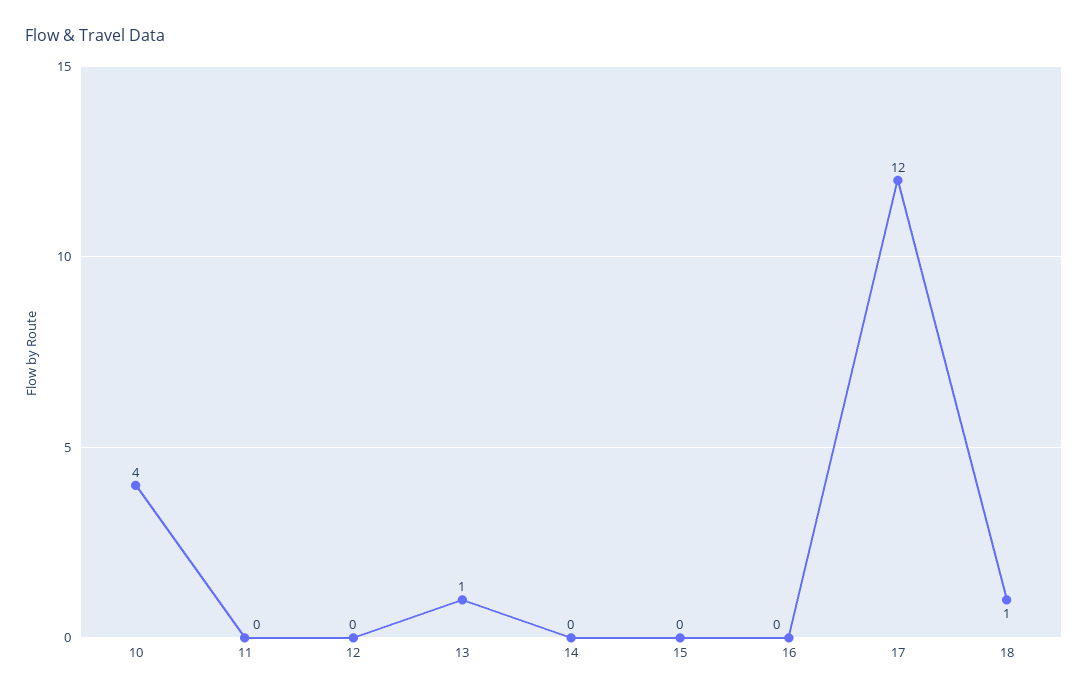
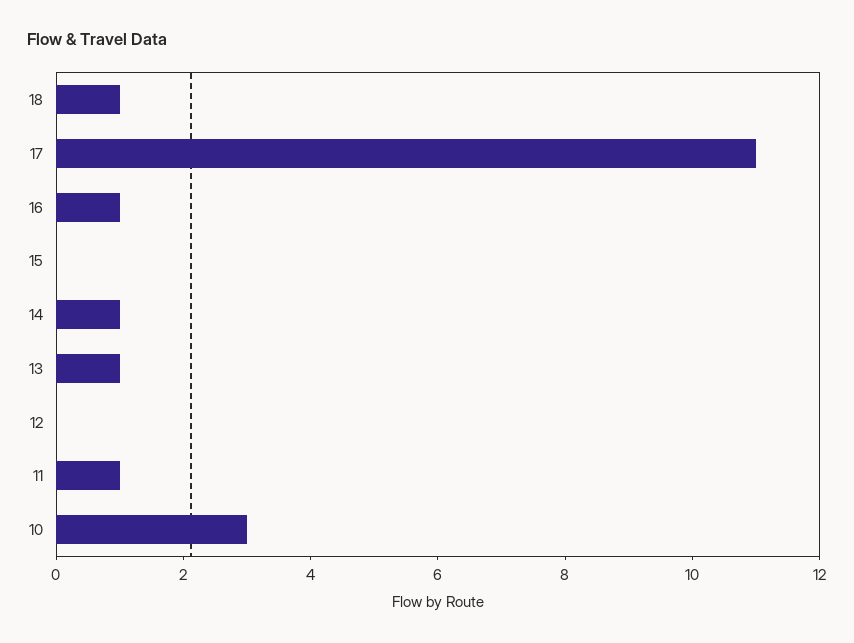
10: 4 -> 3
11: 0 -> 1
14: 0 -> 1
16: 0 -> 1
17: 12 -> 11

